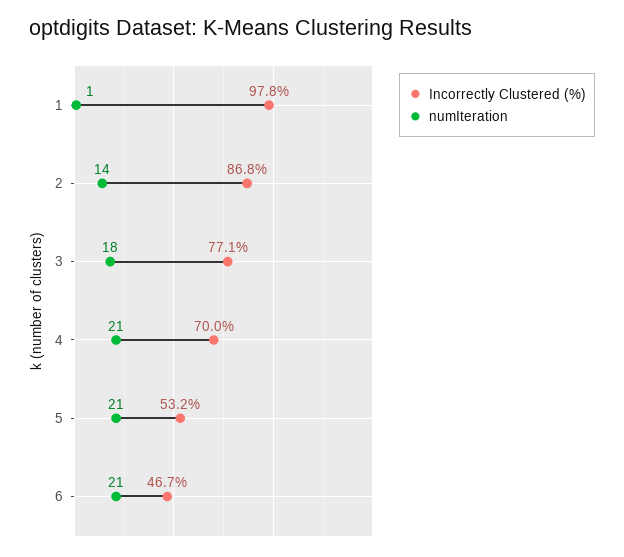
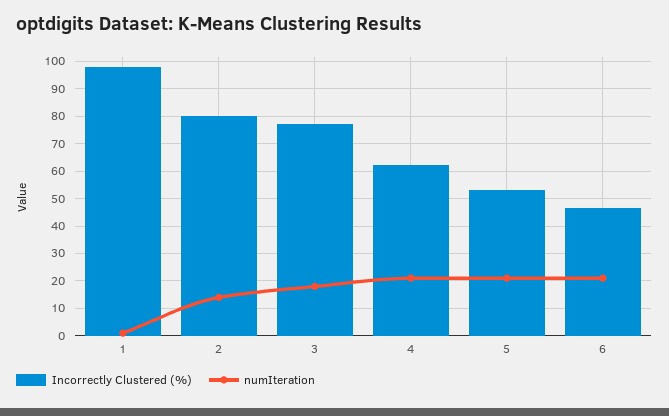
Incorrectly Clustered (%), 2: 86.8 -> 80
Incorrectly Clustered (%), 4: 70 -> 62.5

